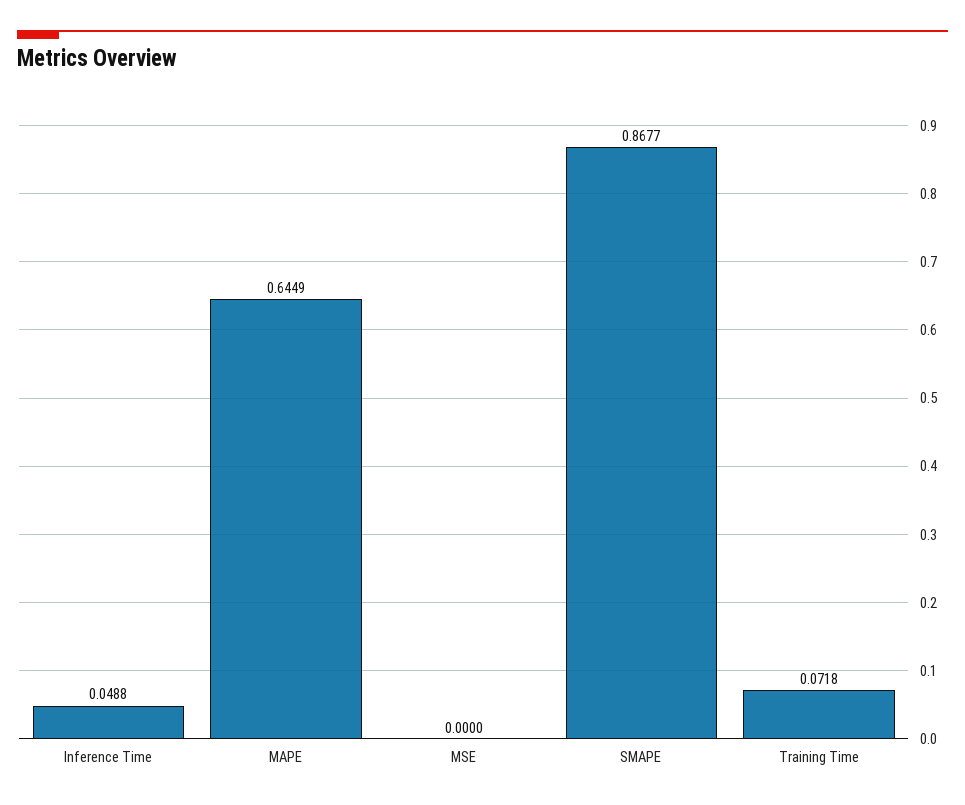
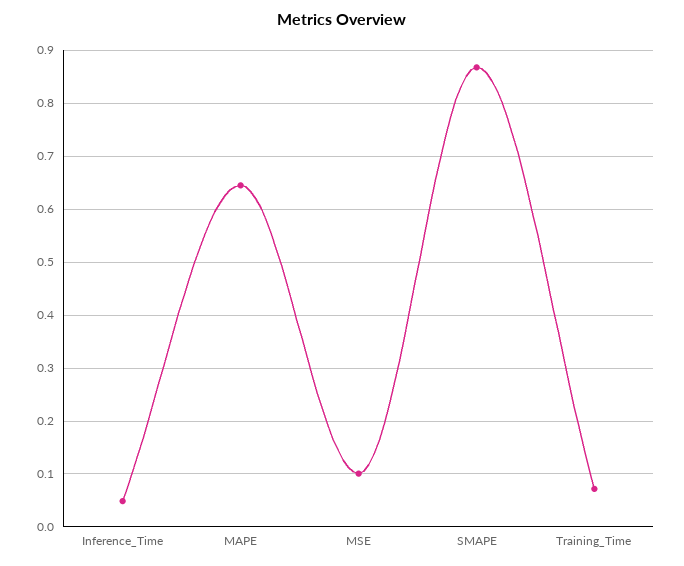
MSE: 0 -> 0.1

